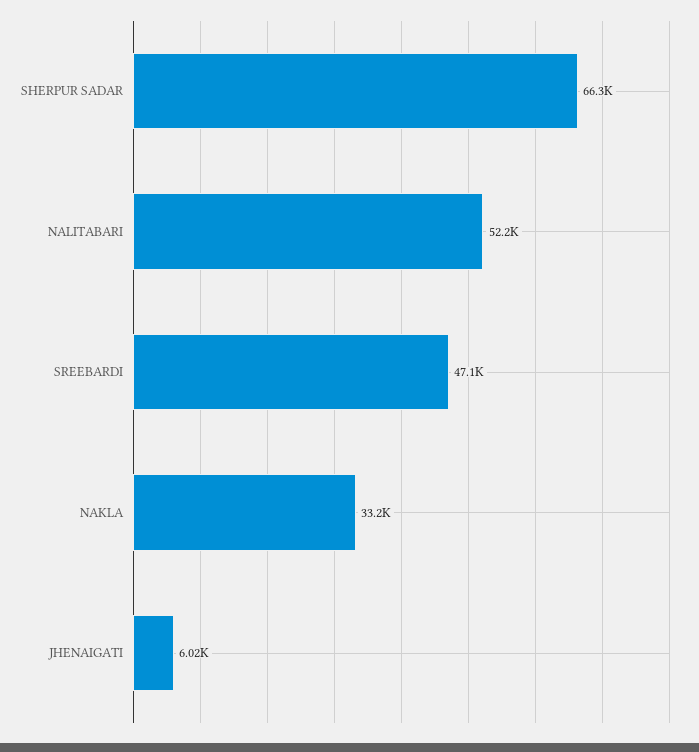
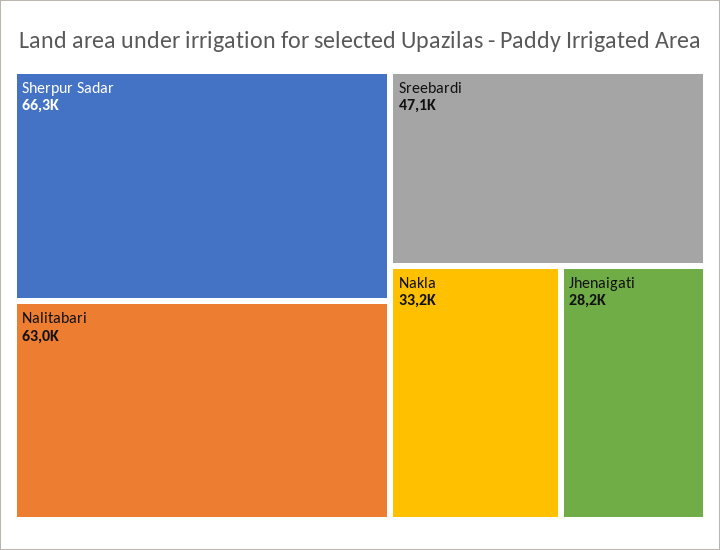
NALITABARI: 52200 -> 63000
JHENAIGATI: 6020 -> 28200

